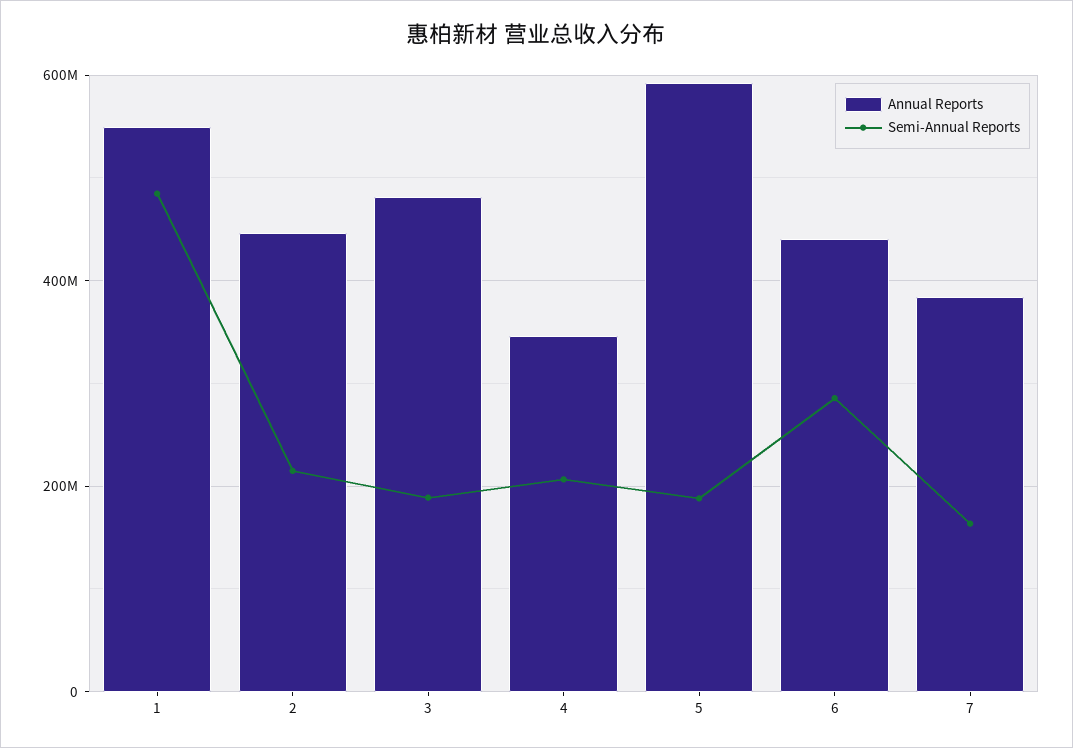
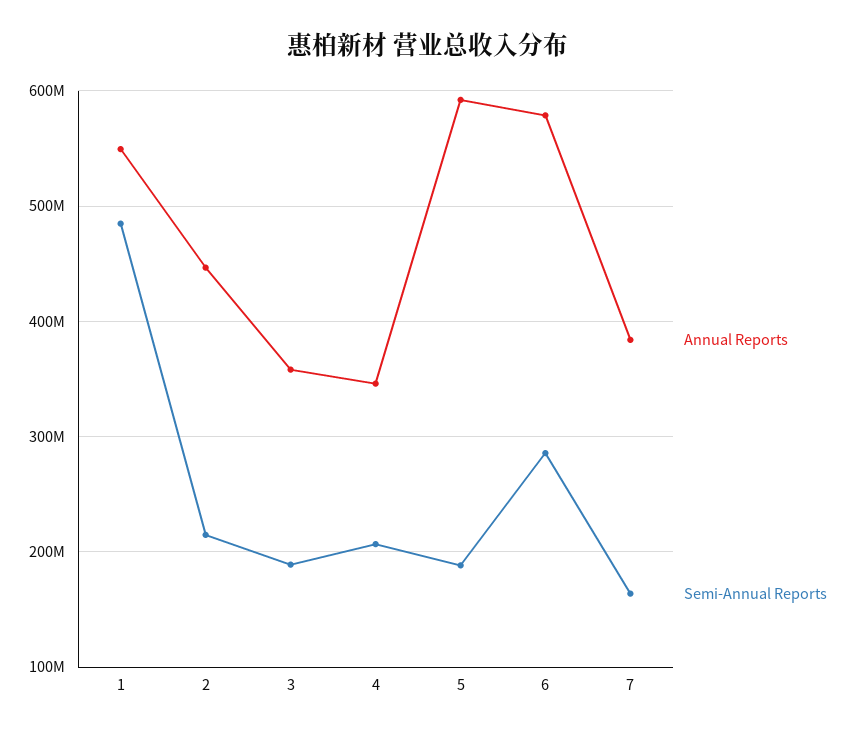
Annual Reports, 3: 480000000 -> 360000000
Annual Reports, 6: 440000000 -> 580000000

